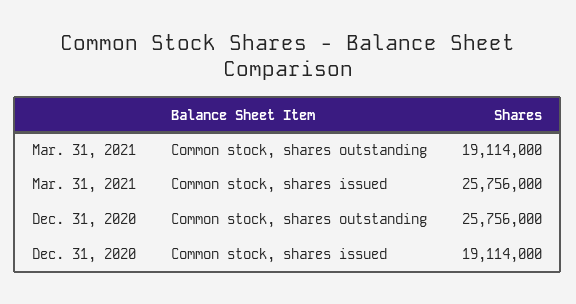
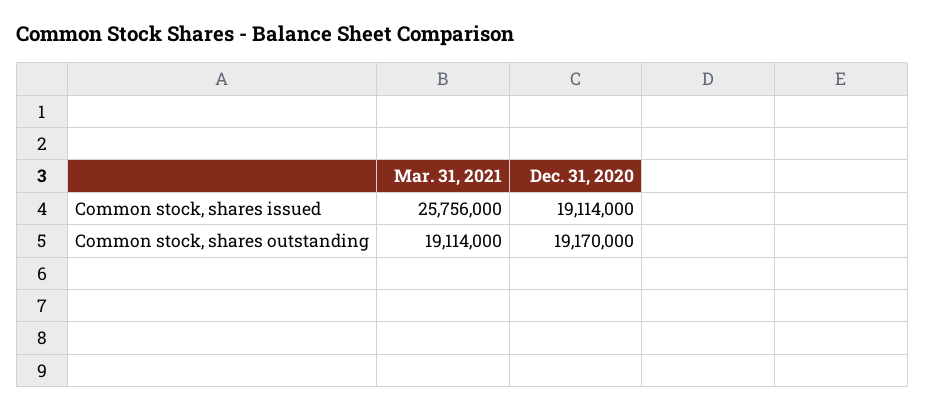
Dec. 31, 2020, Common stock, shares outstanding: 25756000 -> 19170000

